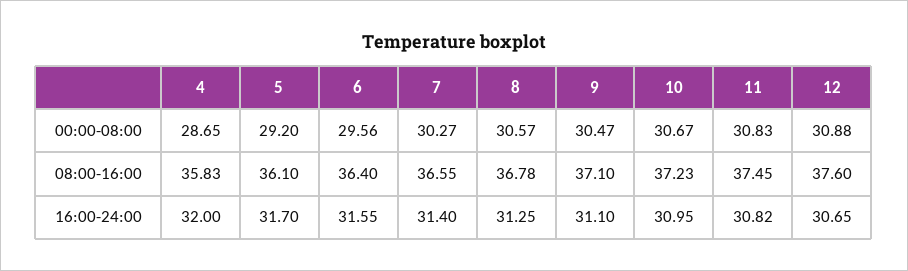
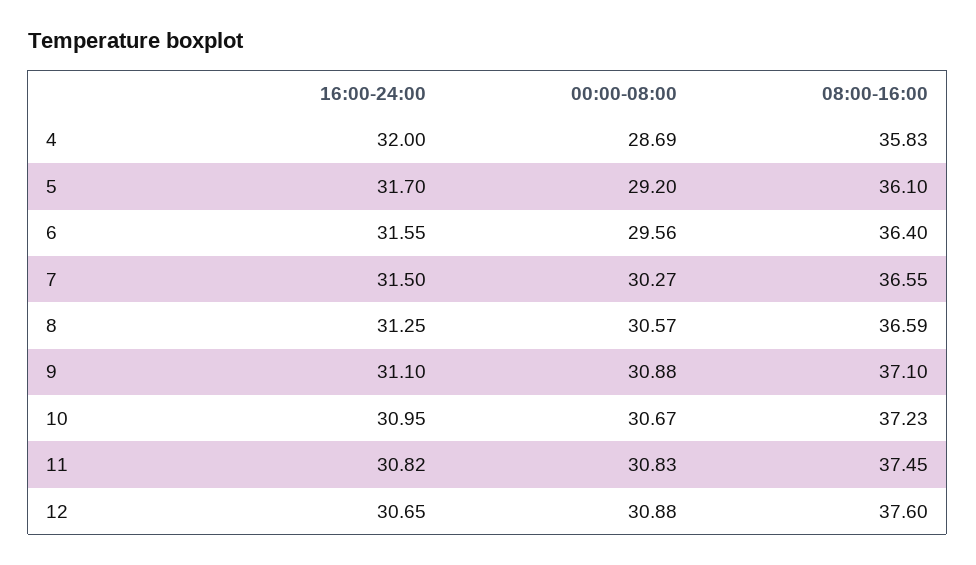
4, 00:00-08:00: 28.65 -> 28.69
9, 00:00-08:00: 30.47 -> 30.88
8, 08:00-16:00: 36.78 -> 36.59
7, 16:00-24:00: 31.4 -> 31.5

